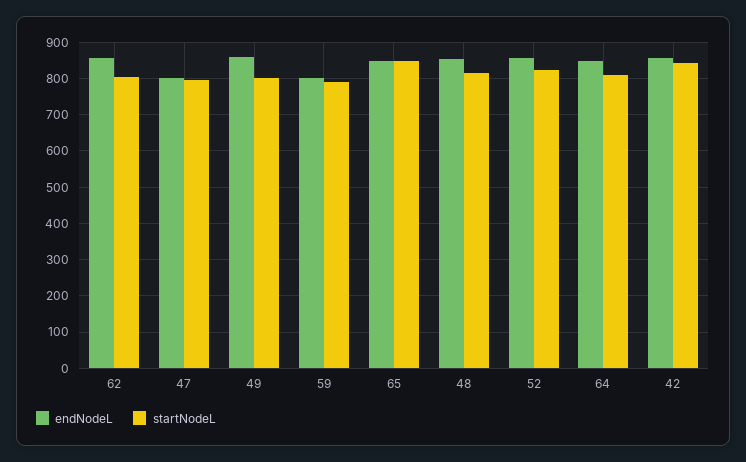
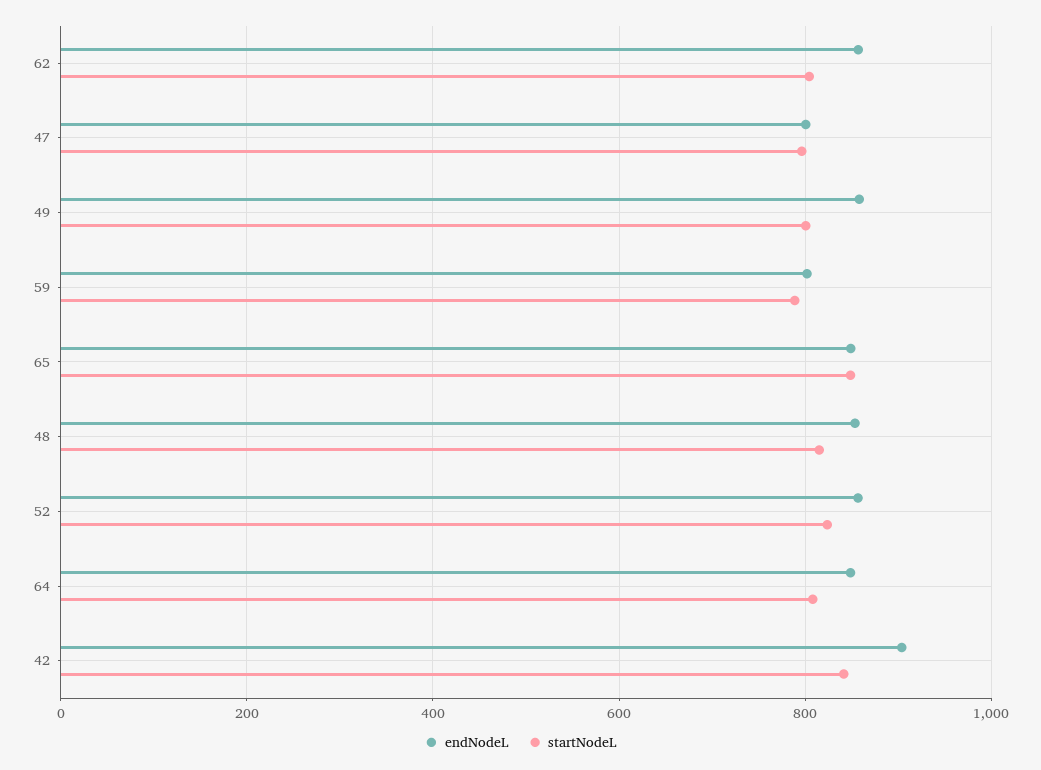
endNodeL, 42: 860 -> 900

